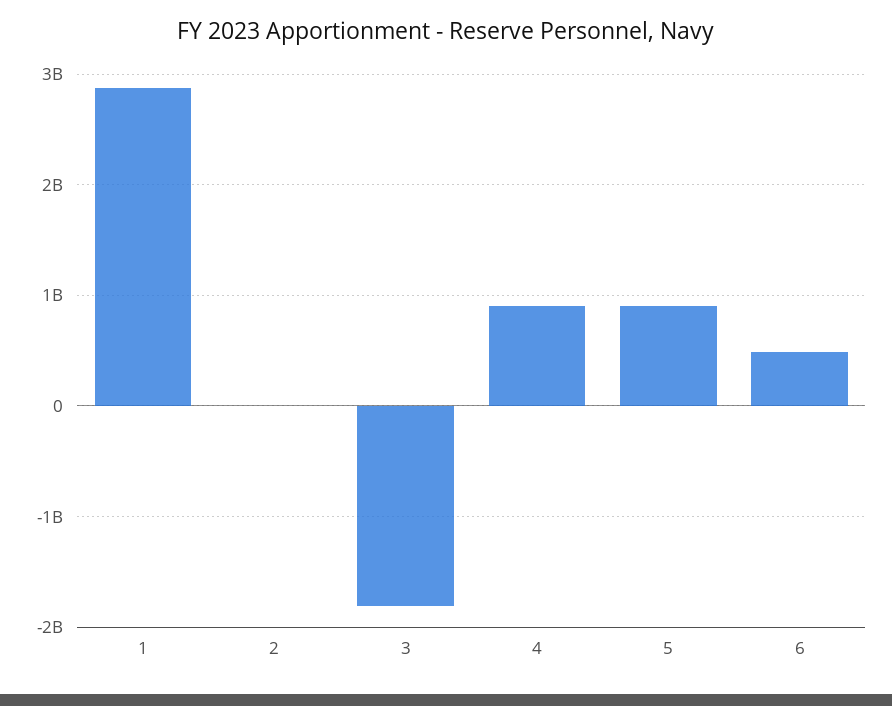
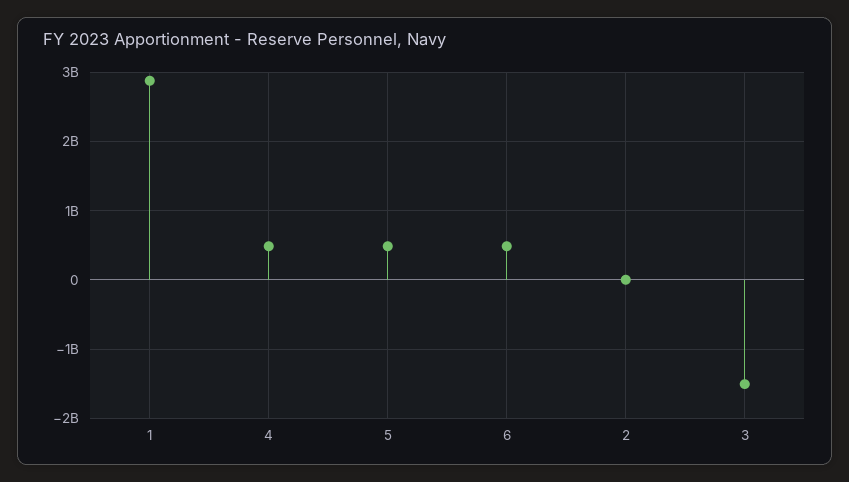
3: -1800000000 -> -1500000000
4: 900000000 -> 500000000
5: 900000000 -> 500000000

